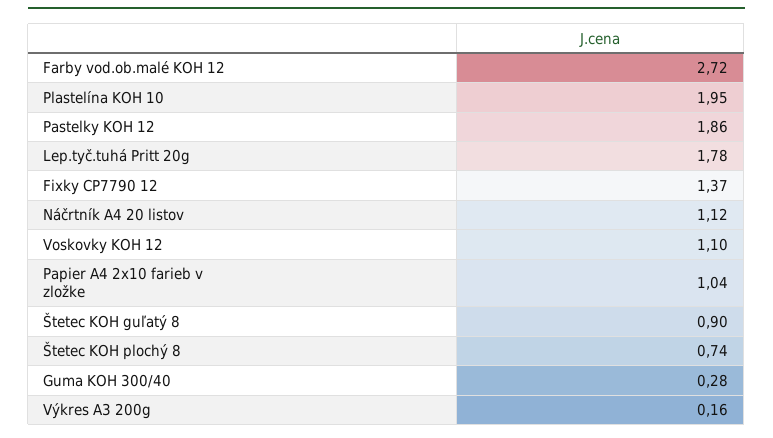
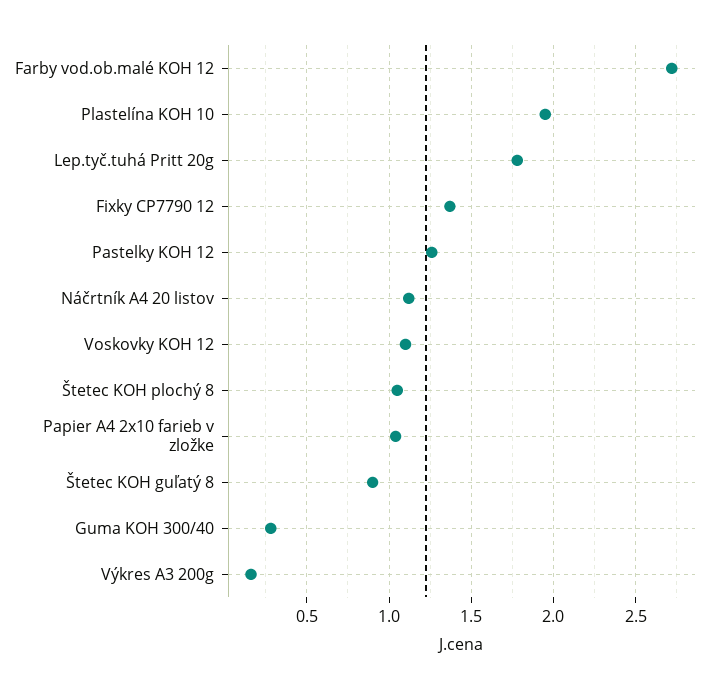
Pastelky KOH 12: 1.86 -> 1.25
Štetec KOH plochý 8: 0.74 -> 1.05

